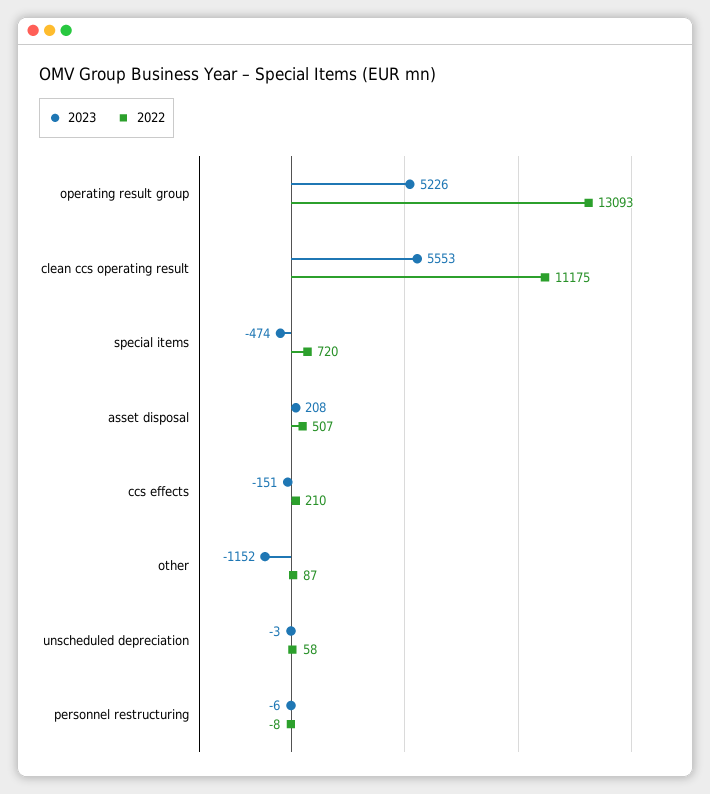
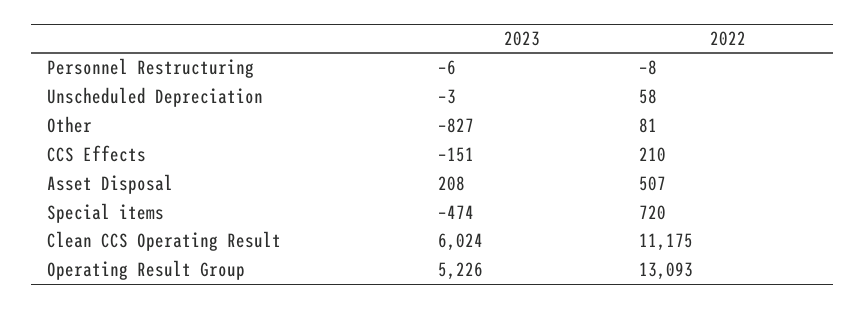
2023, clean ccs operating result: 5553 -> 6024
2023, other: -1152 -> -827
2022, other: 87 -> 81

